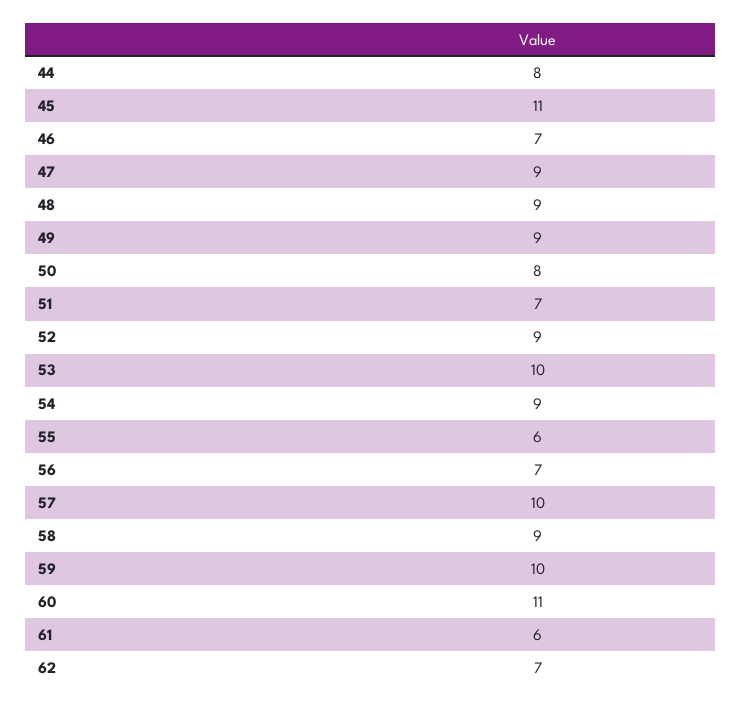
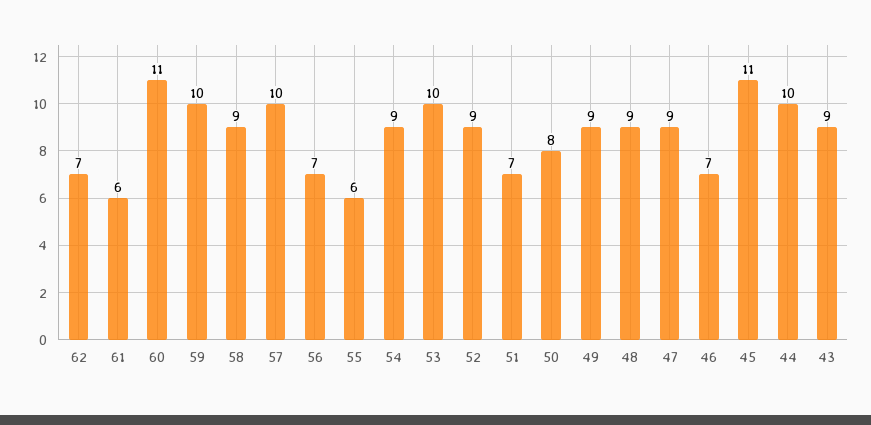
44: 8 -> 10
43: none -> 9

